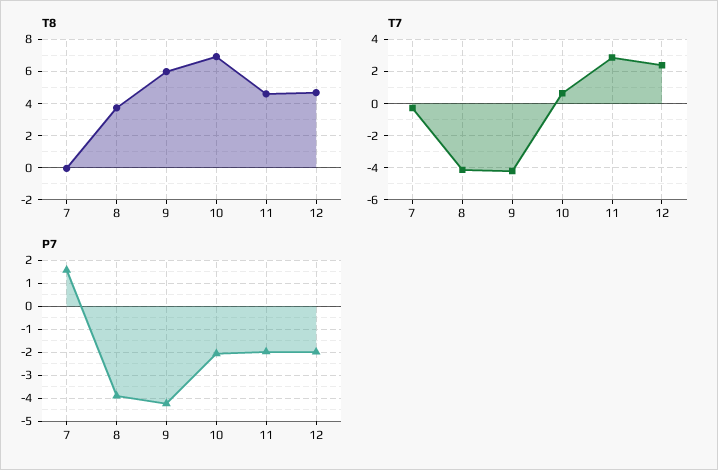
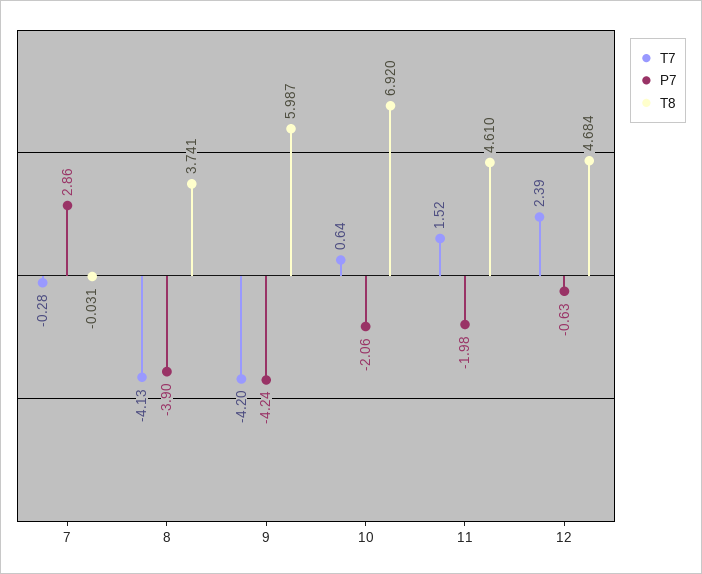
T7, 11: 3 -> 1.52
P7, 7: 1.5 -> 2.86
P7, 12: -2 -> -0.63

